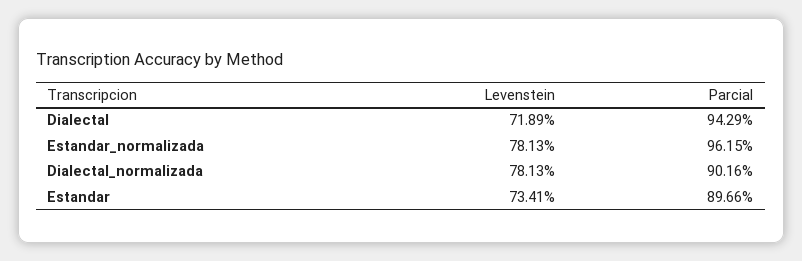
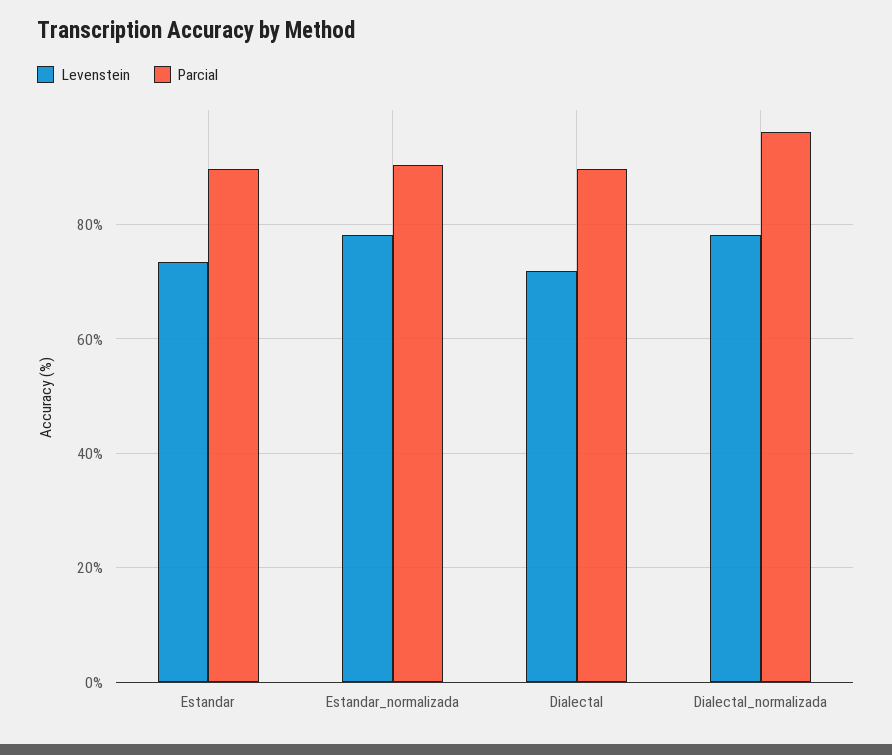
Parcial, Dialectal: 94.29 -> 90
Parcial, Estandar_normalizada: 96.15 -> 90
Parcial, Dialectal_normalizada: 90.16 -> 96

